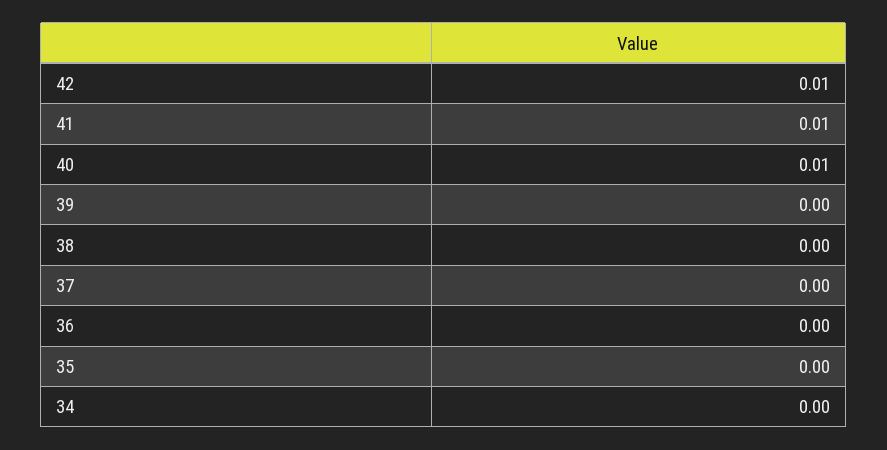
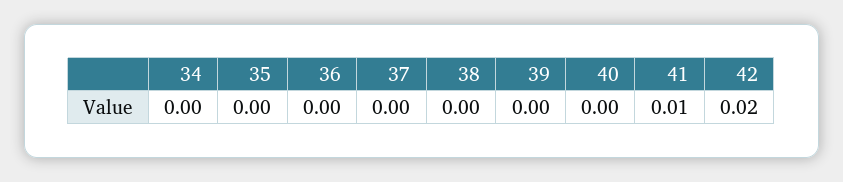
42: 0.01 -> 0.02
40: 0.01 -> 0

